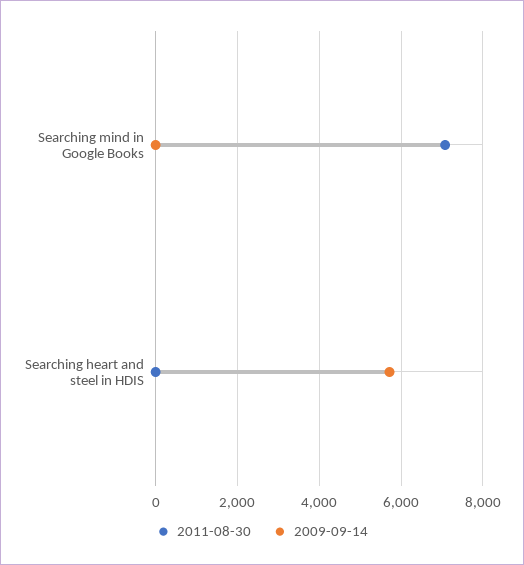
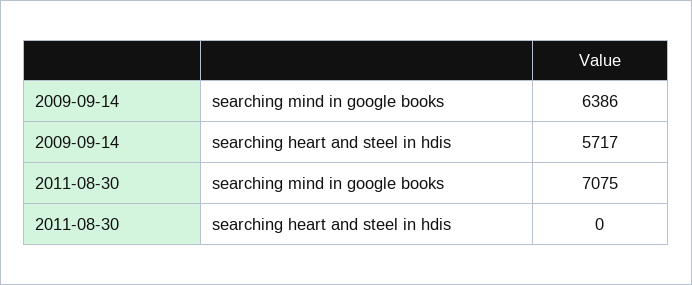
2009-09-14, Searching mind in Google Books: 0 -> 6386

